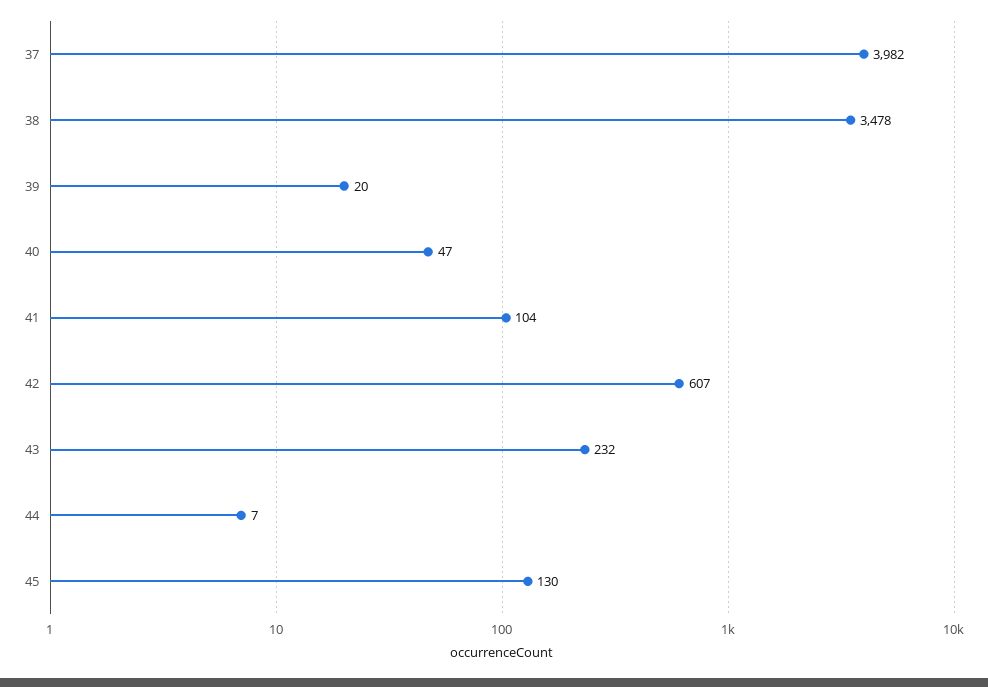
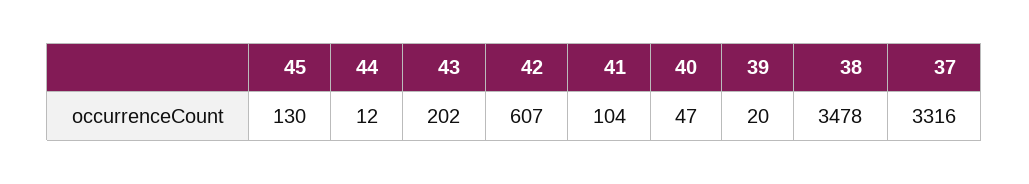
37: 3982 -> 3316
43: 232 -> 202
44: 7 -> 12

